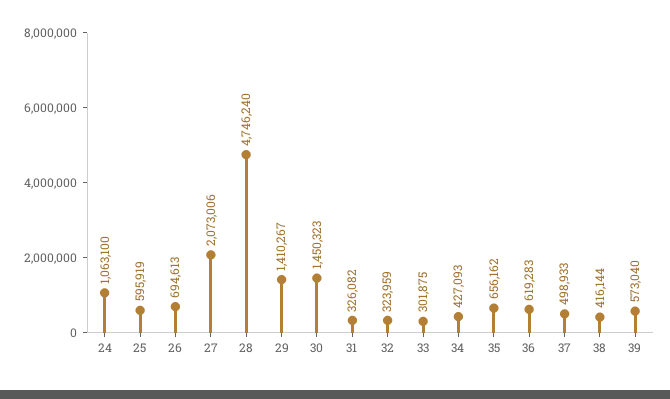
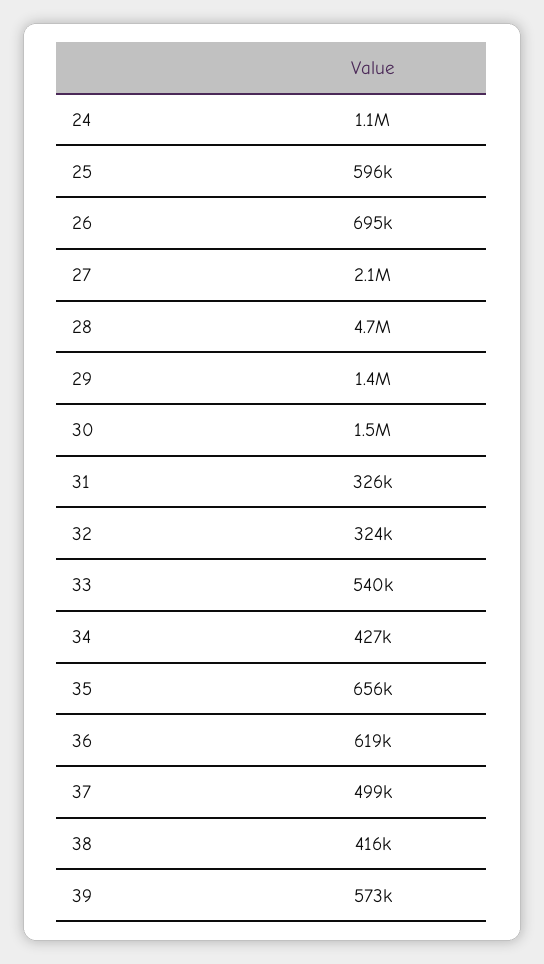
33: 301875 -> 540000

